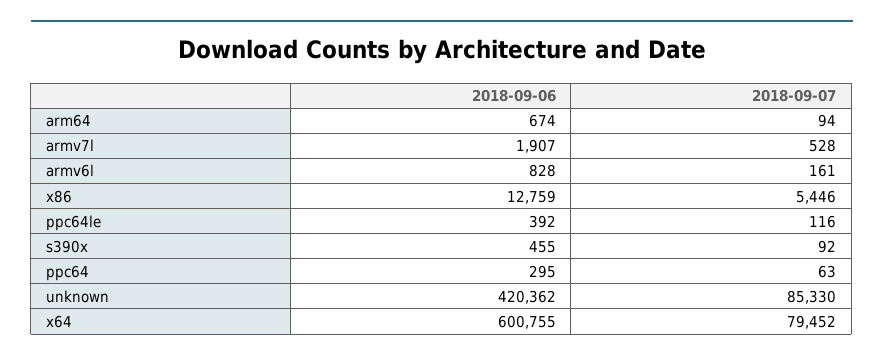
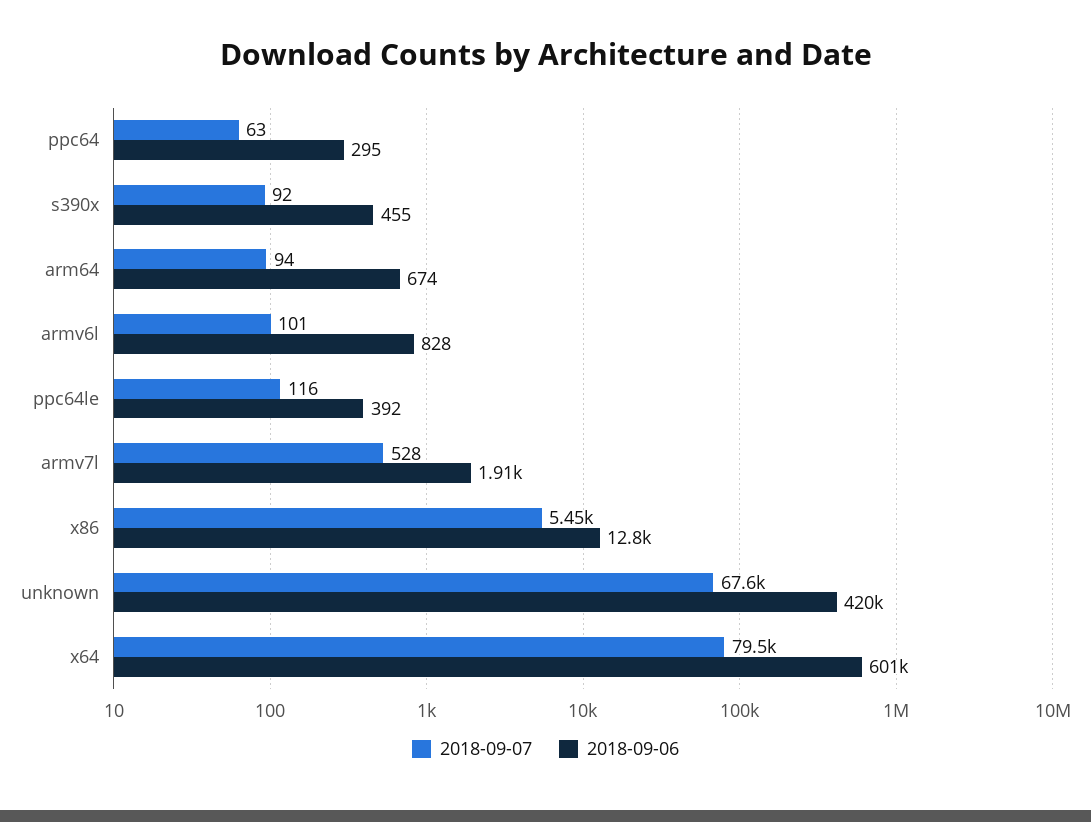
2018-09-07, armv6l: 161 -> 101
2018-09-07, unknown: 85330 -> 67600

